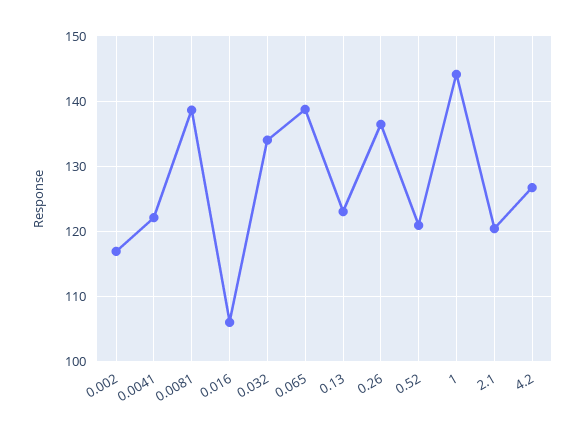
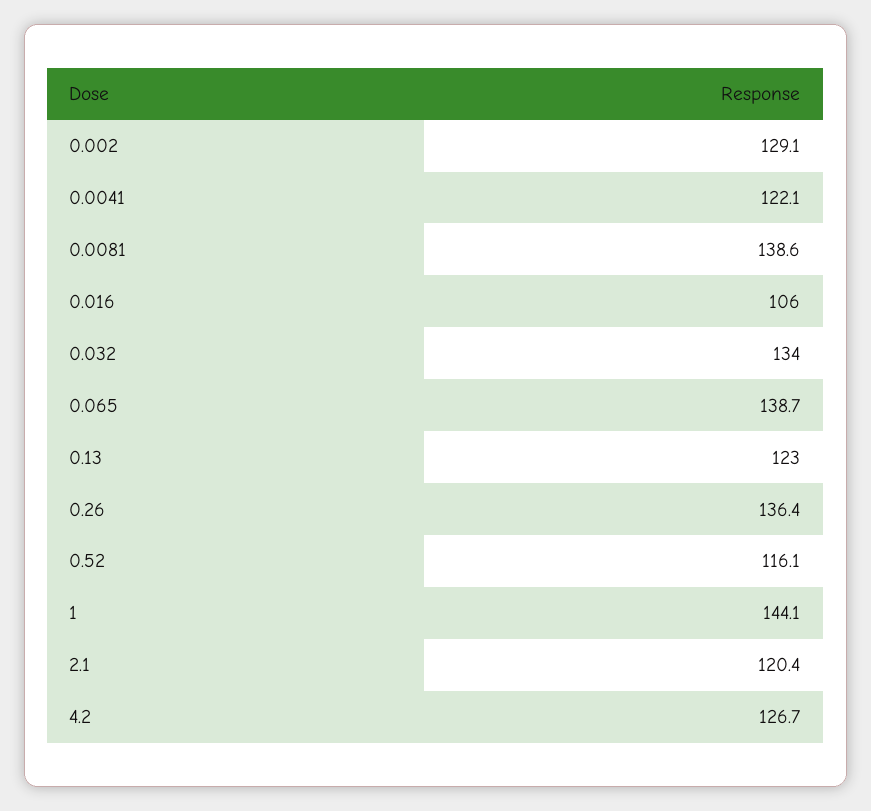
0.002: 117 -> 129.1
0.52: 121 -> 116.1

